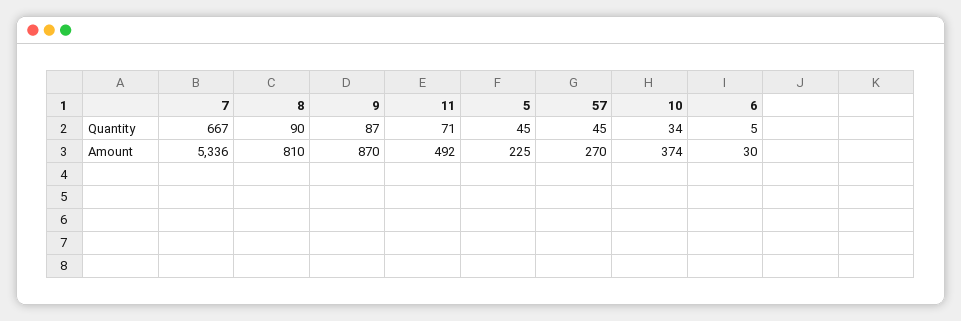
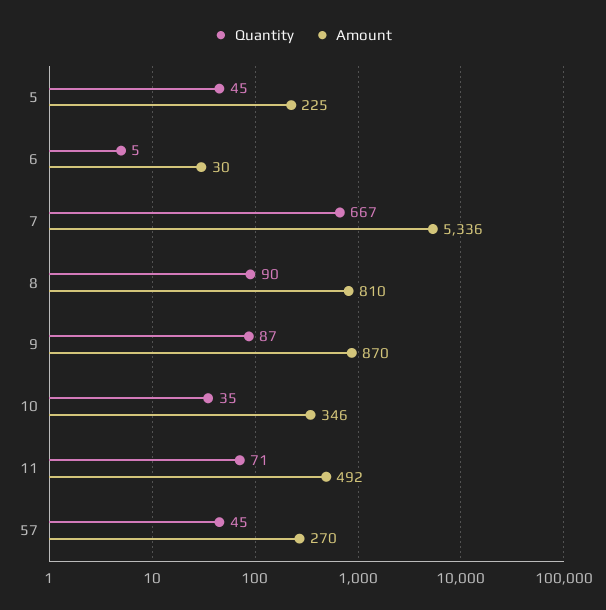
Quantity, 10: 34 -> 35
Amount, 10: 374 -> 346

